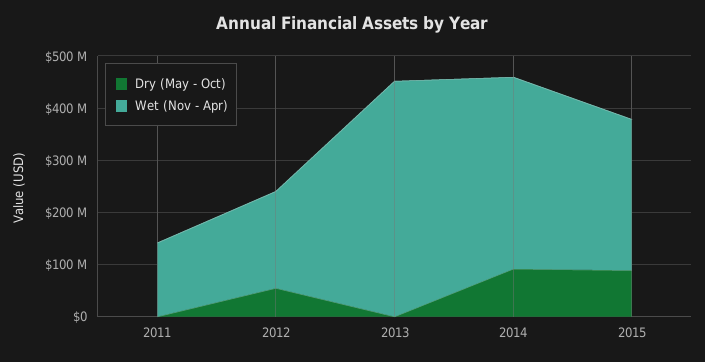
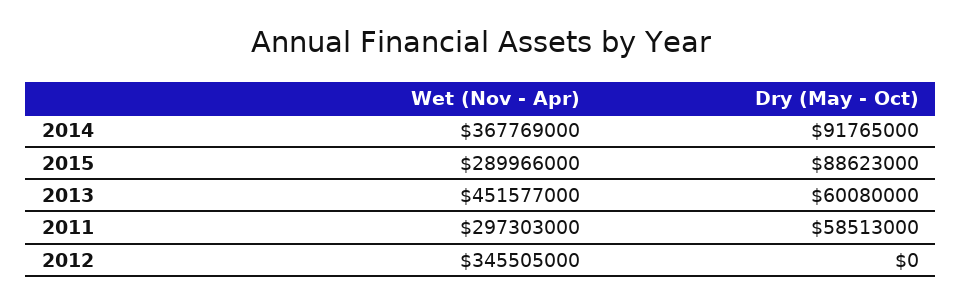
Dry (May - Oct), 2011: 0 -> 58513000
Wet (Nov - Apr), 2011: 140000000 -> 297303000
Dry (May - Oct), 2012: 60000000 -> 0
Wet (Nov - Apr), 2012: 180000000 -> 345505000
Dry (May - Oct), 2013: 0 -> 60080000

